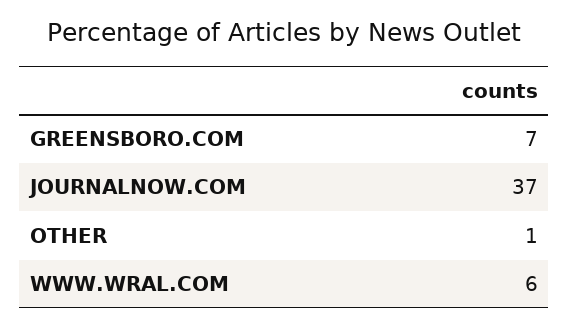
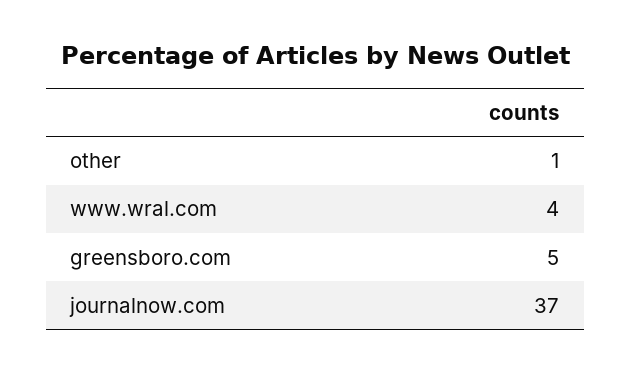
GREENSBORO.COM: 7 -> 5
WWW.WRAL.COM: 6 -> 4

